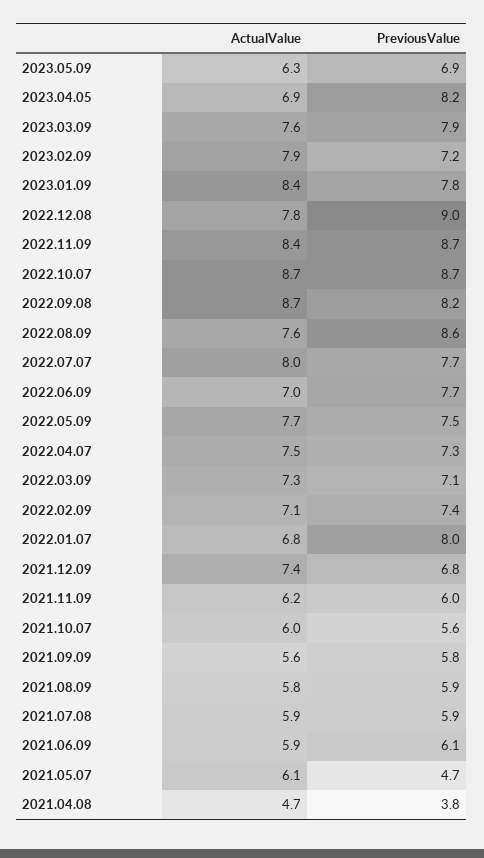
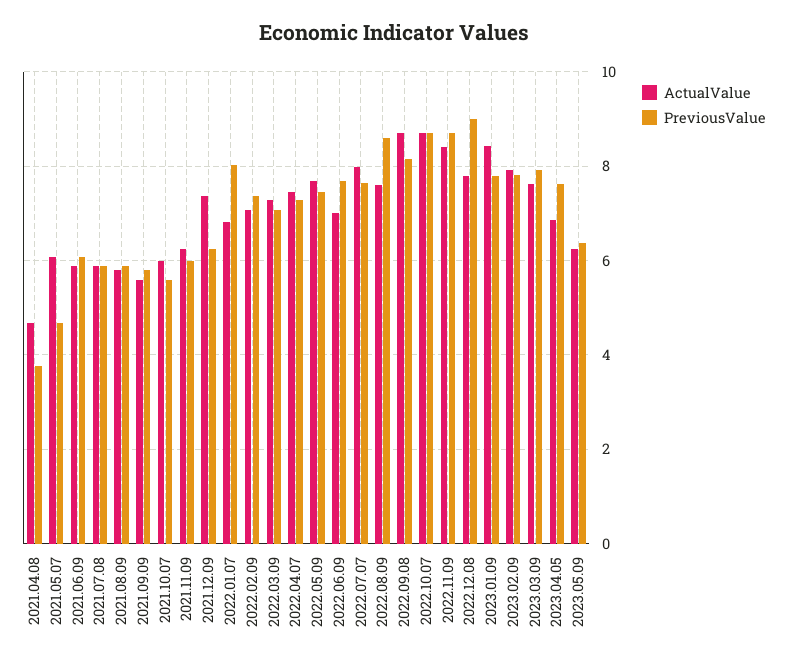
PreviousValue, 2023.05.09: 6.9 -> 6.4
PreviousValue, 2023.04.05: 8.2 -> 7.6
PreviousValue, 2023.02.09: 7.2 -> 7.8
PreviousValue, 2021.12.09: 6.8 -> 6.2

